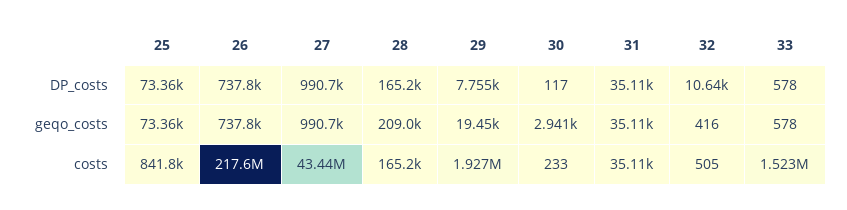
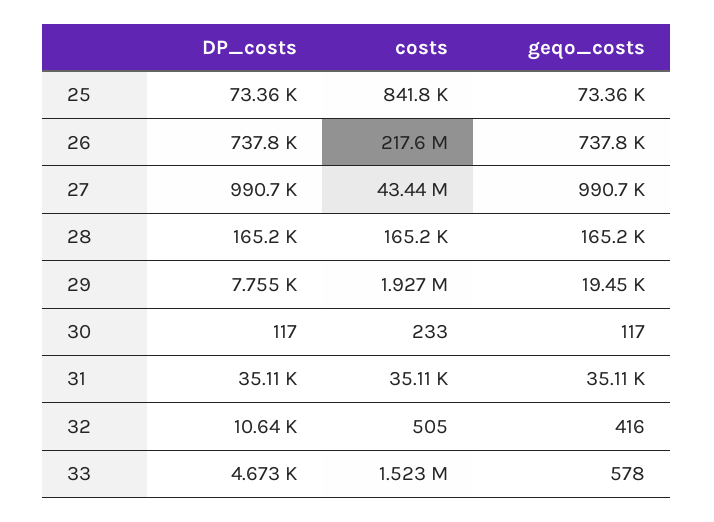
33, DP_costs: 578 -> 4673
28, geqo_costs: 209000 -> 165200
30, geqo_costs: 2941 -> 117

